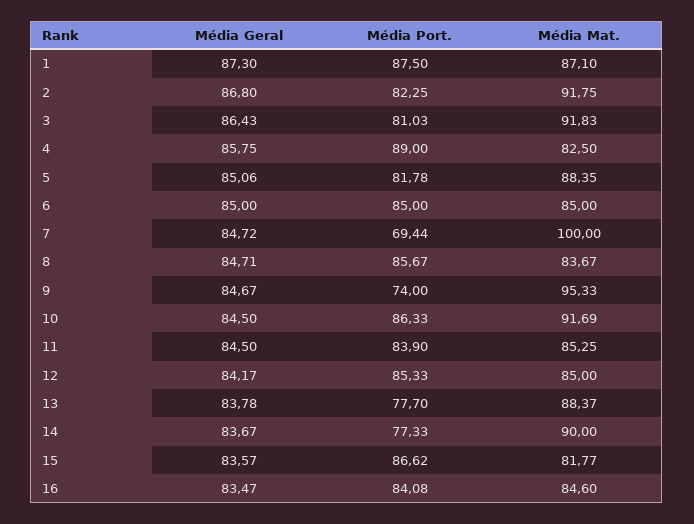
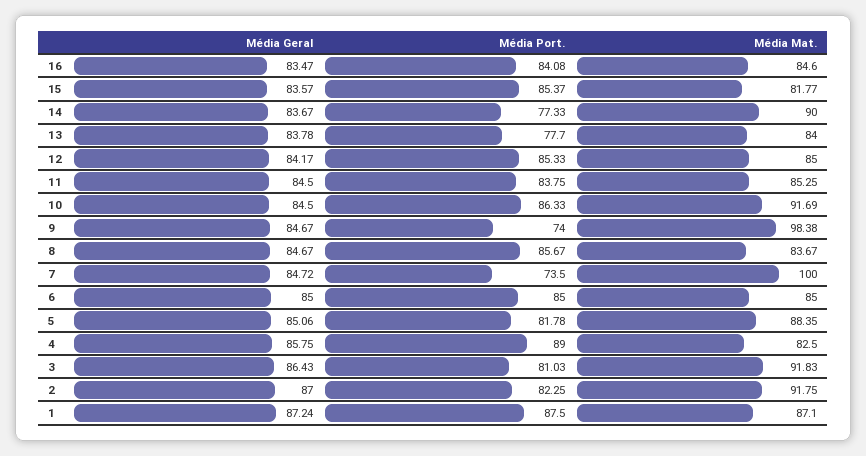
Média Geral, 1: 87.3 -> 87.24
Média Geral, 2: 86.8 -> 87
Média Port., 7: 69.44 -> 73.5
Média Geral, 8: 84.71 -> 84.67
Média Mat., 9: 95.33 -> 98.38
Média Port., 11: 83.9 -> 83.75
Média Mat., 13: 88.37 -> 84
Média Port., 15: 86.62 -> 85.37

